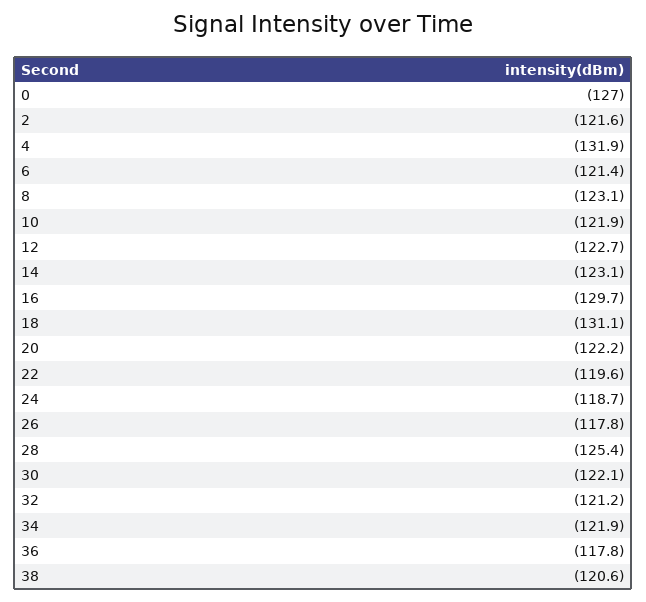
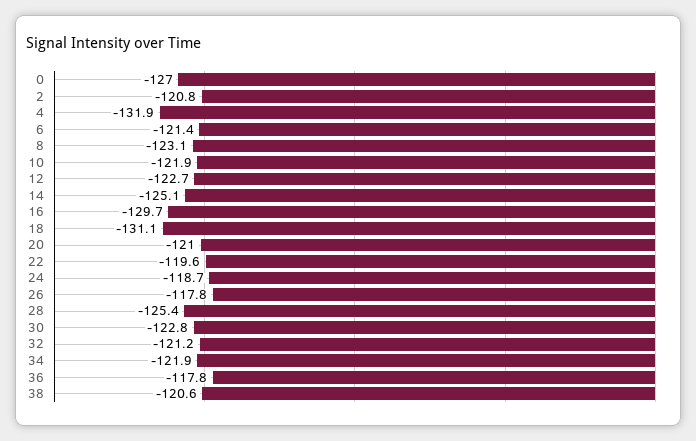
2: -121.6 -> -120.8
14: -123.1 -> -125.1
20: -122.2 -> -121
30: -122.1 -> -122.8

